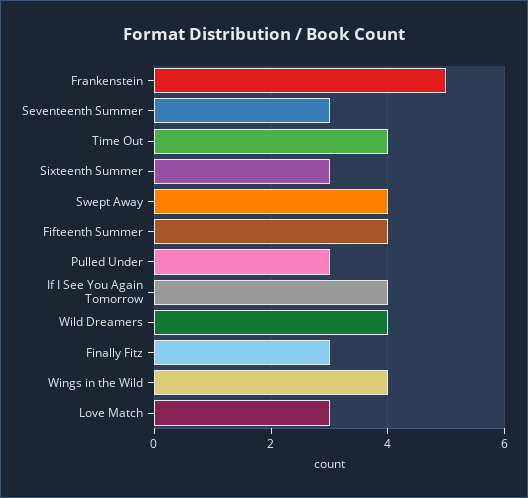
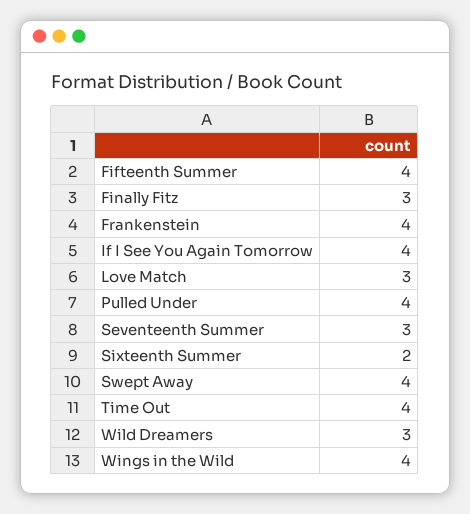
Frankenstein: 5 -> 4
Sixteenth Summer: 3 -> 2
Pulled Under: 3 -> 4
Wild Dreamers: 4 -> 3

